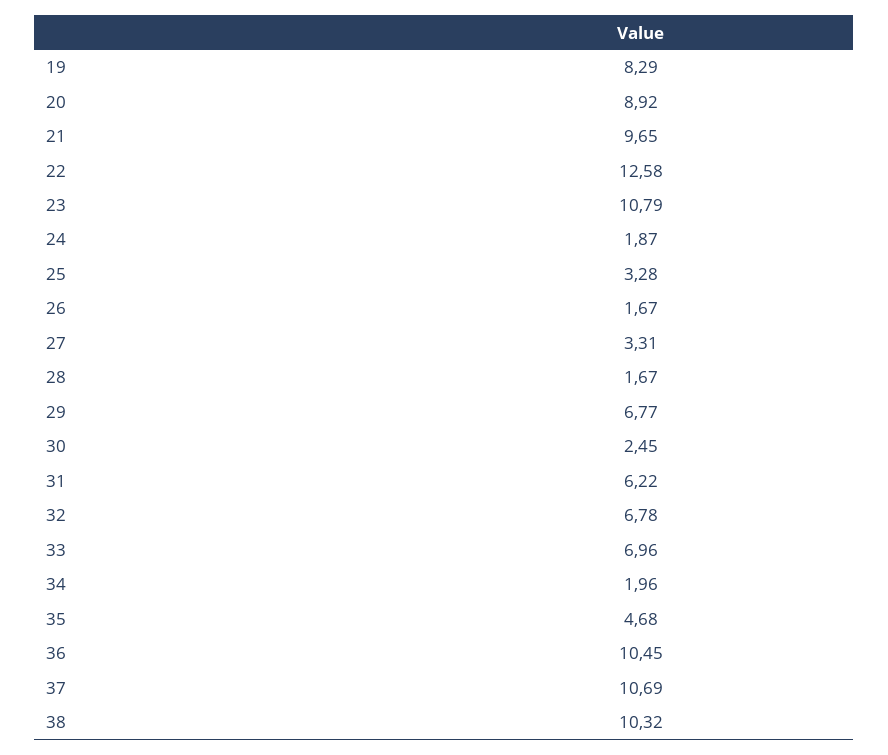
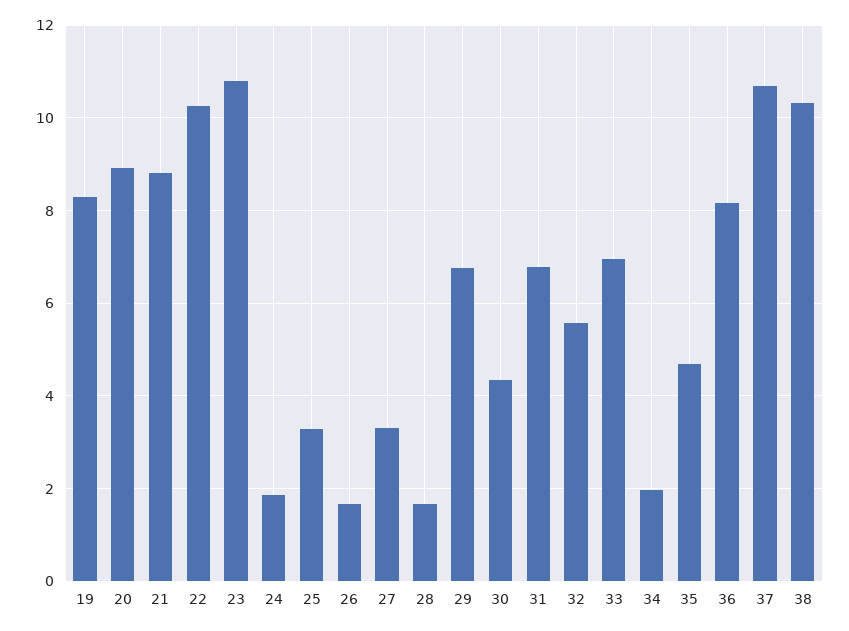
21: 9.65 -> 8.8
22: 12.58 -> 10.2
30: 2.45 -> 4.4
31: 6.22 -> 6.8
32: 6.78 -> 5.6
36: 10.45 -> 8.2

